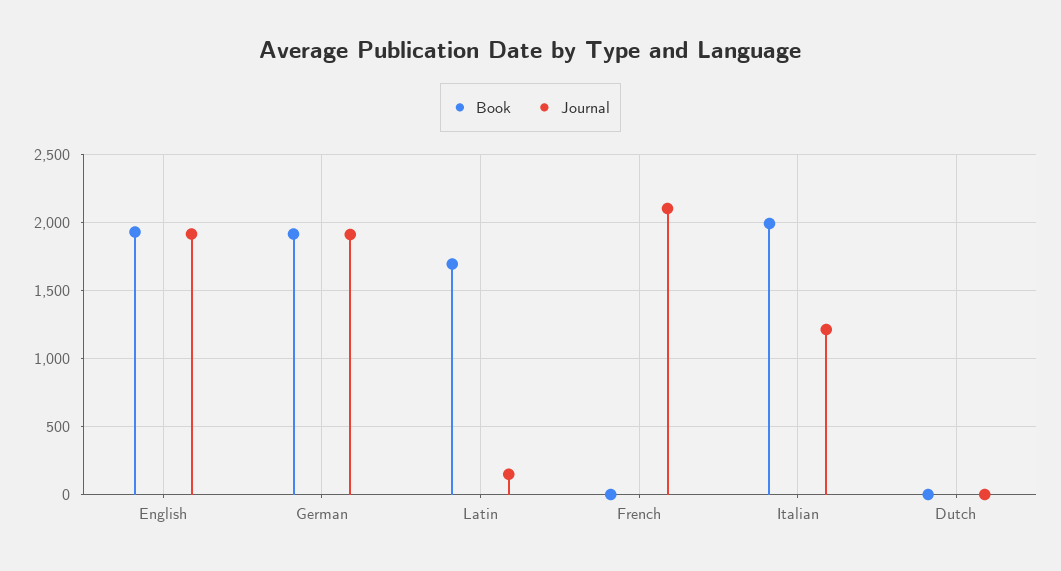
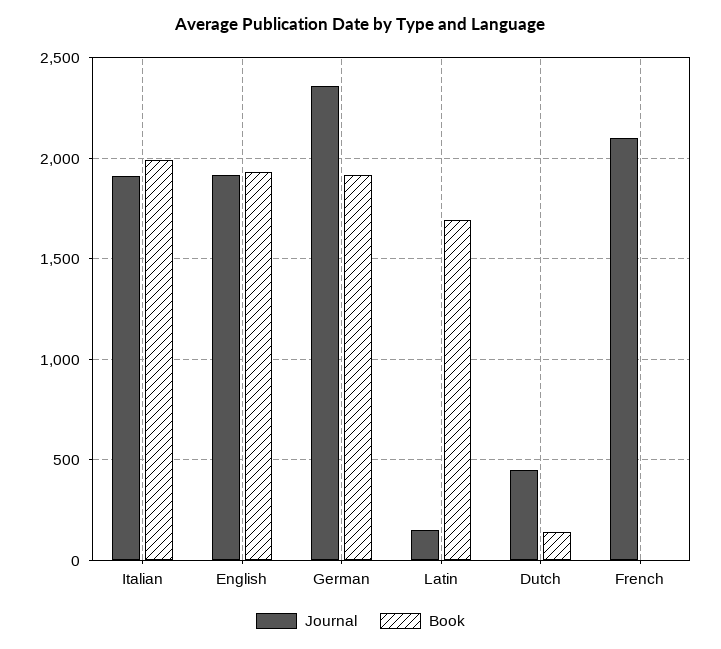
Journal, German: 1900 -> 2350
Journal, Italian: 1200 -> 1900
Book, Dutch: 0 -> 150
Journal, Dutch: 0 -> 450

